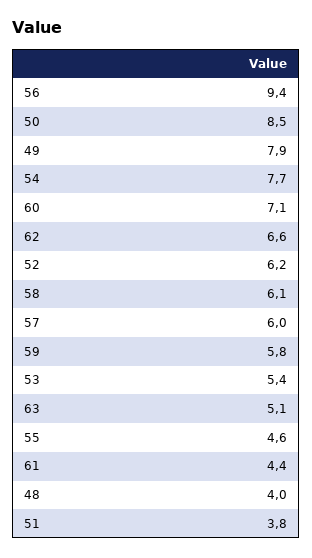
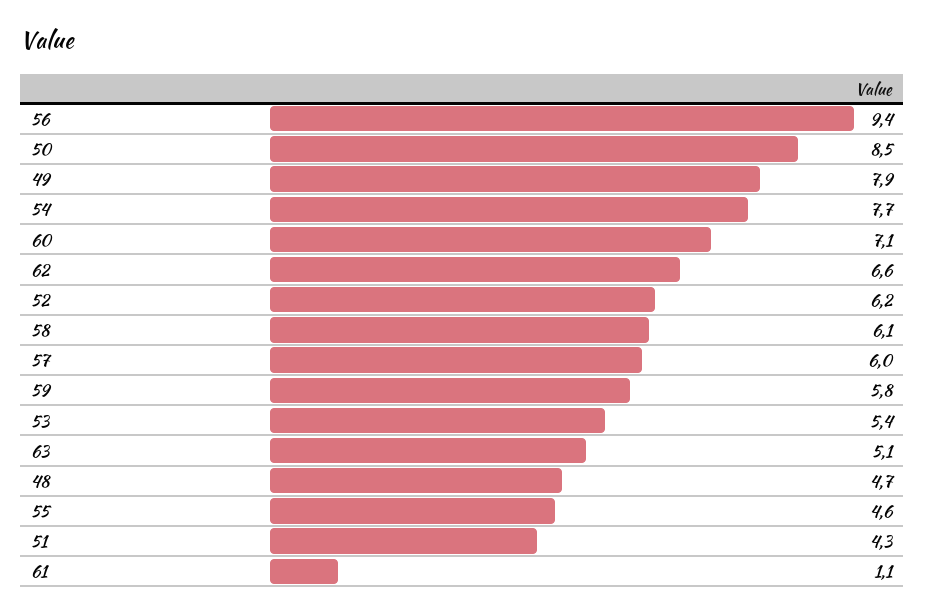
61: 4.4 -> 1.1
48: 4 -> 4.7
51: 3.8 -> 4.3

